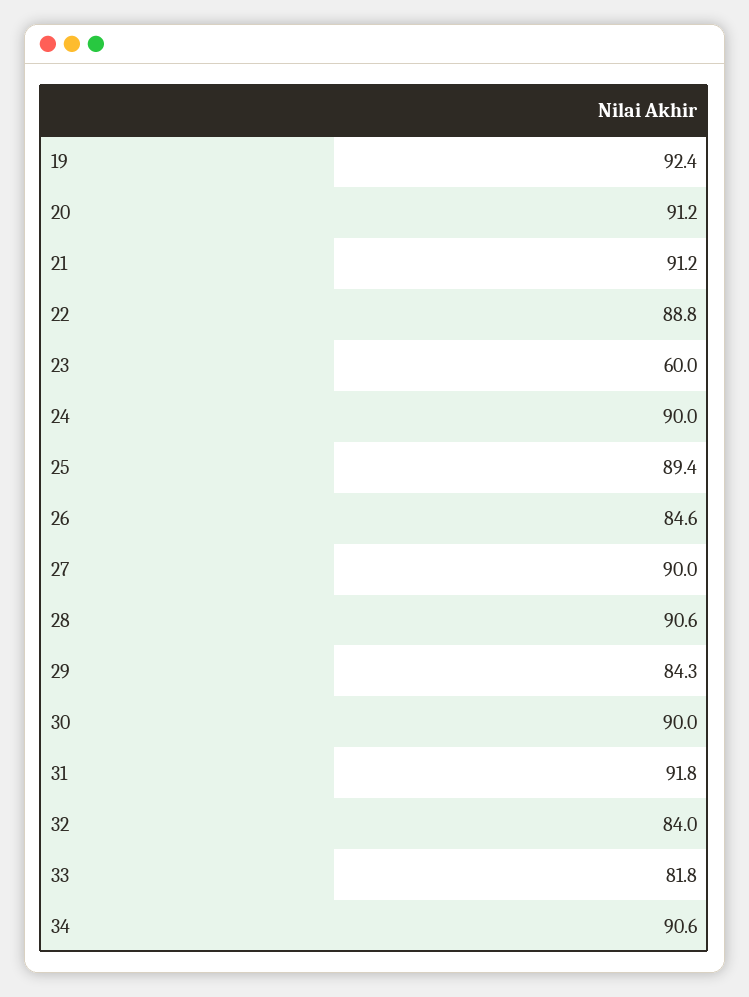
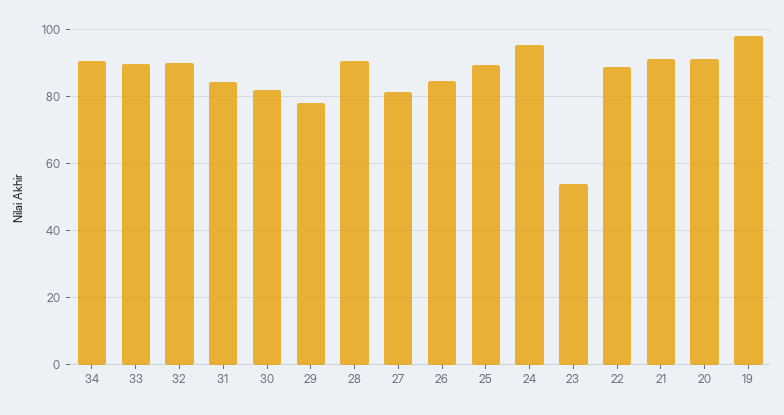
19: 92.4 -> 98
23: 60 -> 54
24: 90 -> 96
27: 90 -> 82
29: 84.3 -> 78
30: 90 -> 82
31: 91.8 -> 84
32: 84 -> 90
33: 81.8 -> 90

